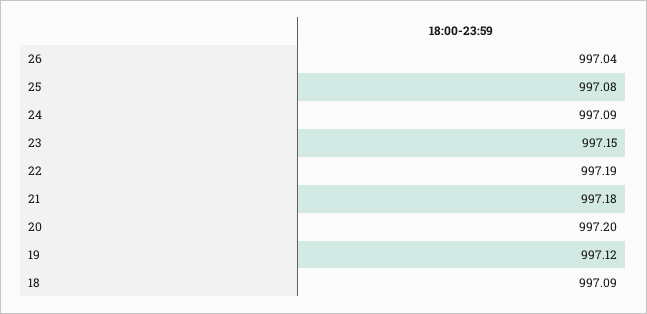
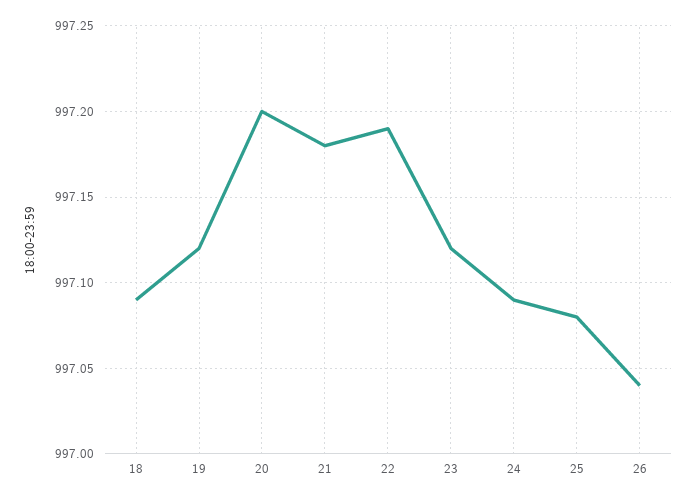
23: 997.15 -> 997.12

